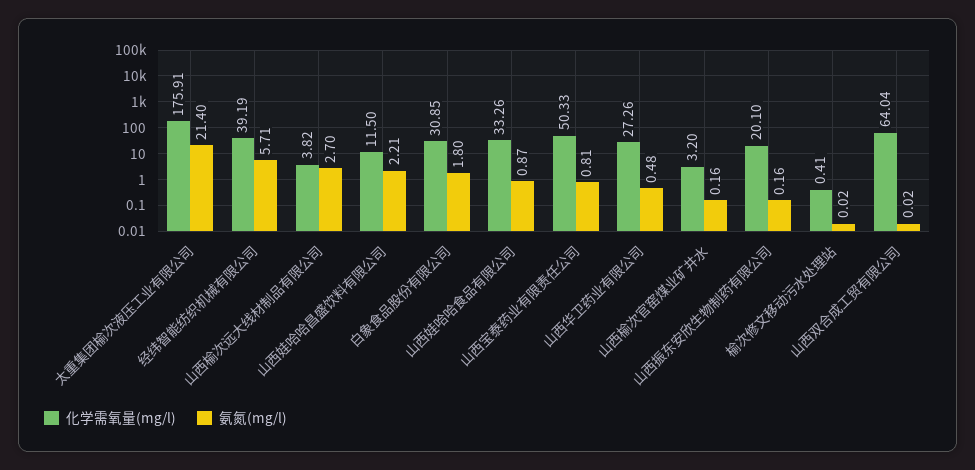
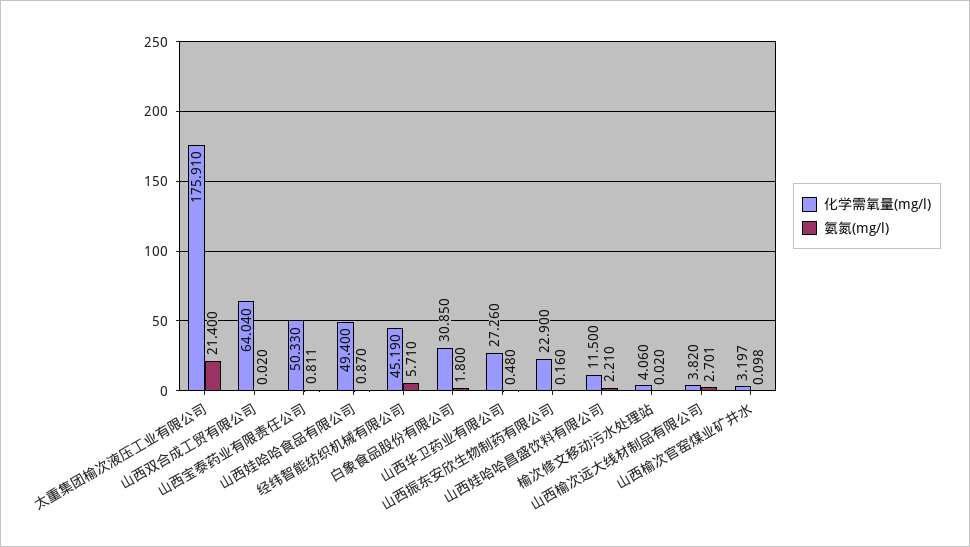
化学需氧量(mg/l), 经纬智能纺织机械有限公司: 39.19 -> 45.19
化学需氧量(mg/l), 山西娃哈哈食品有限公司: 33.26 -> 49.4
氨氮(mg/l), 山西榆次官窑煤业矿井水: 0.16 -> 0.098
化学需氧量(mg/l), 山西振东安欣生物制药有限公司: 20.1 -> 22.9
化学需氧量(mg/l), 榆次修文移动污水处理站: 0.41 -> 4.06

